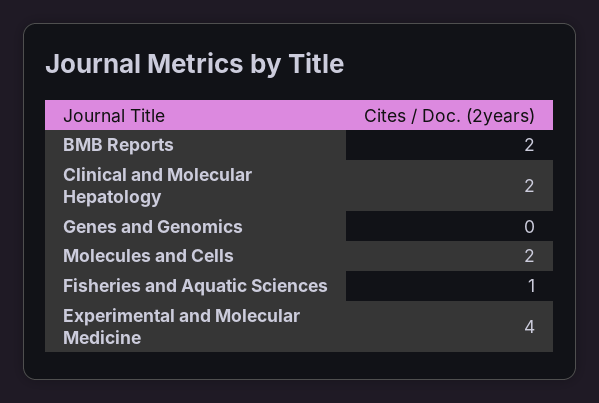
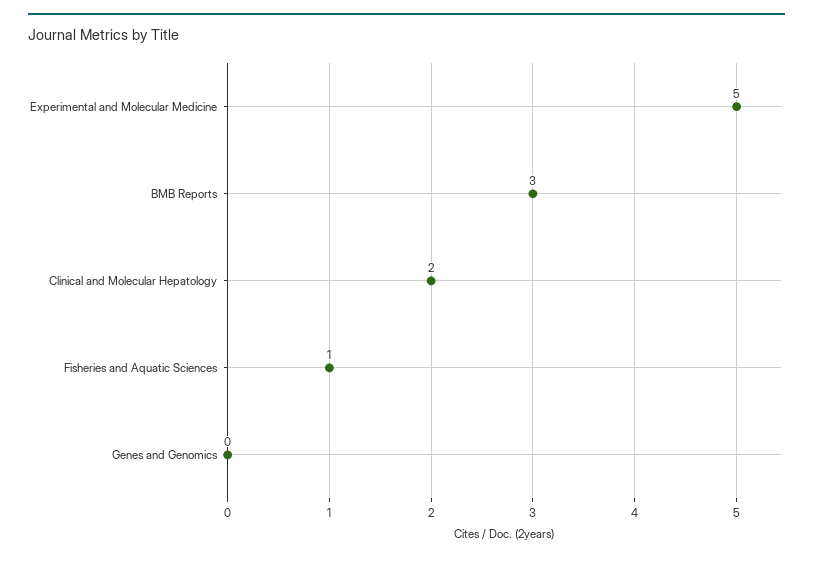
BMB Reports: 2 -> 3
Molecules and Cells: 2 -> none
Experimental and Molecular Medicine: 4 -> 5

